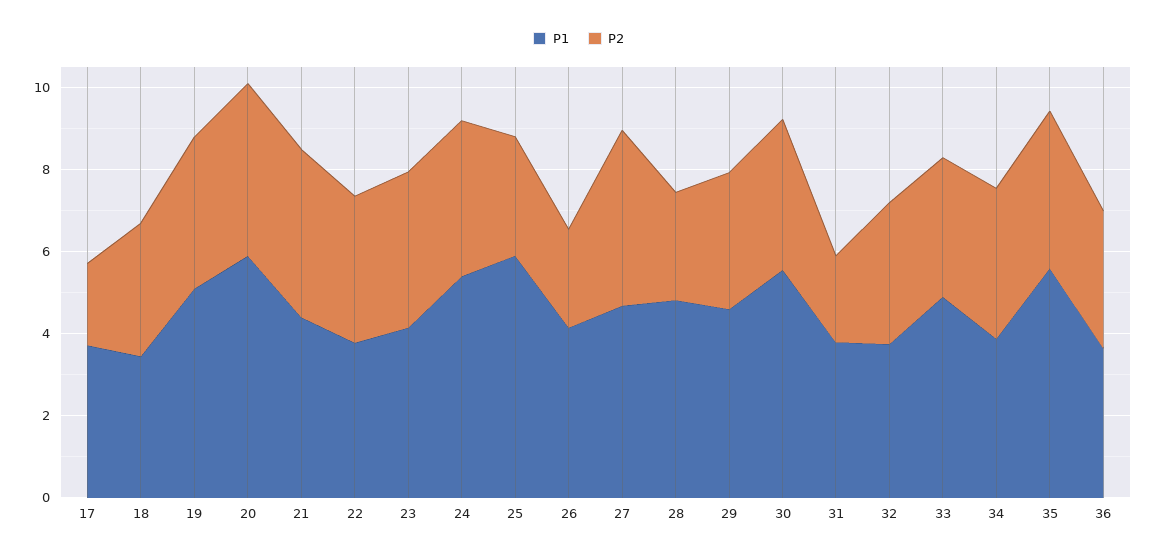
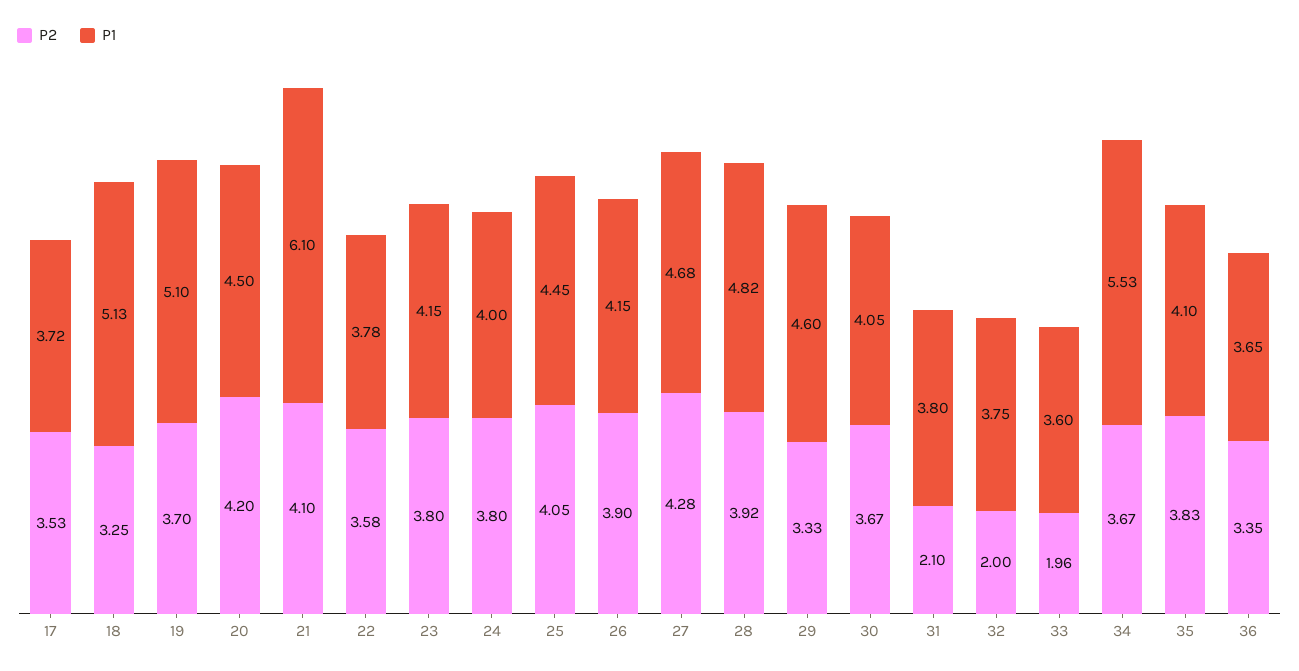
P2, 17: 2 -> 3.53
P1, 18: 3.5 -> 5.13
P1, 20: 6 -> 4.5
P1, 21: 4.5 -> 6.1
P1, 24: 5.5 -> 4
P1, 25: 6 -> 4.45
P2, 25: 3 -> 4.05
P2, 26: 2.5 -> 3.9
P2, 28: 2.5 -> 3.92
P1, 30: 5.5 -> 4.05
P2, 32: 3.5 -> 2
P1, 33: 5 -> 3.6
P2, 33: 3.5 -> 1.96
P1, 34: 4 -> 5.53
P1, 35: 5.5 -> 4.1

